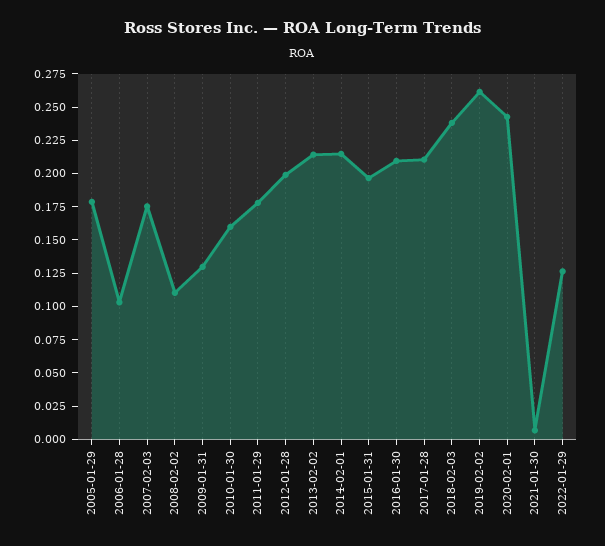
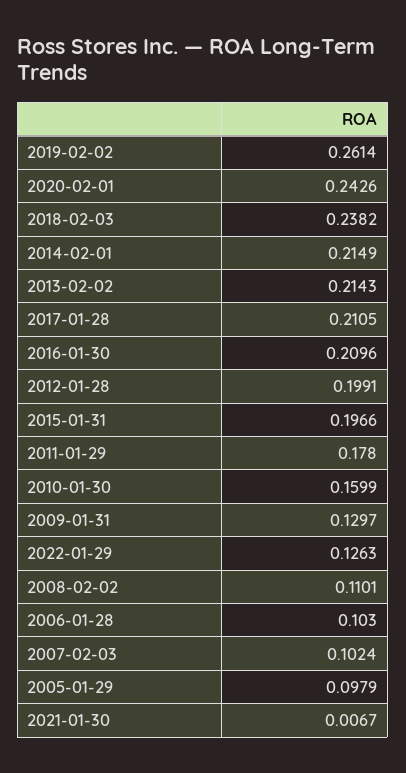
2005-01-29: 0.175 -> 0.0979
2007-02-03: 0.175 -> 0.1024

